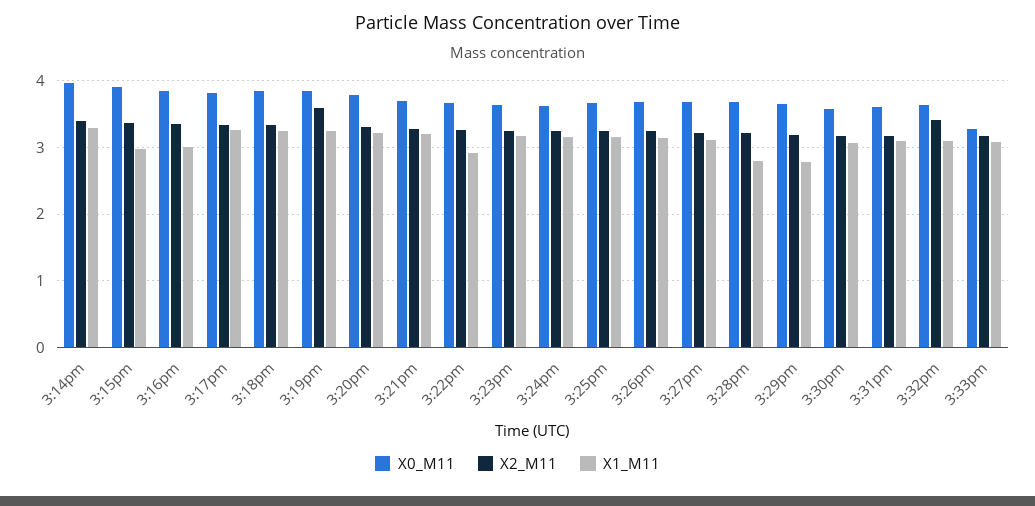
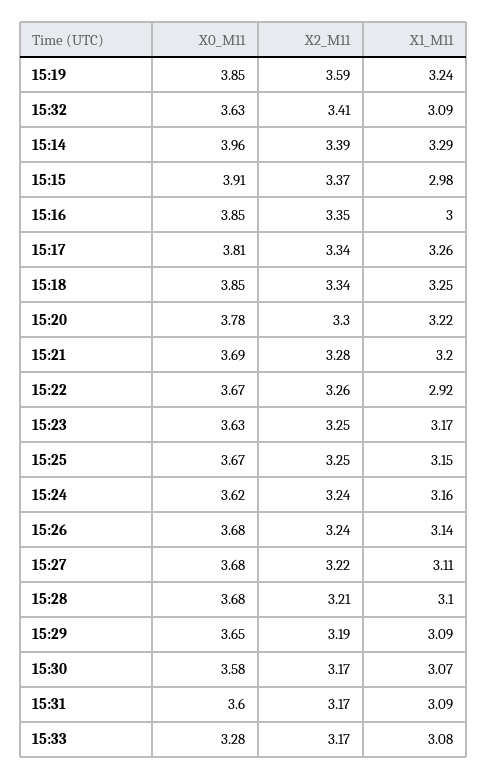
X1_M11, 3:28pm: 2.8 -> 3.1
X1_M11, 3:29pm: 2.8 -> 3.09

